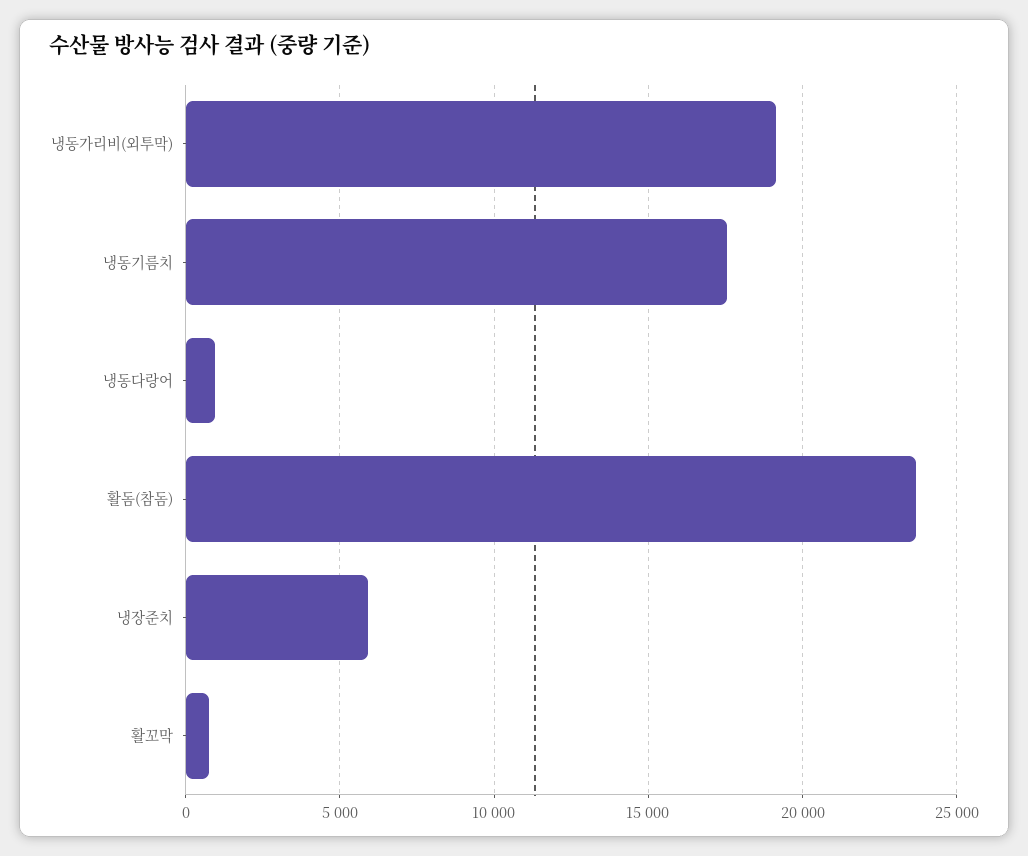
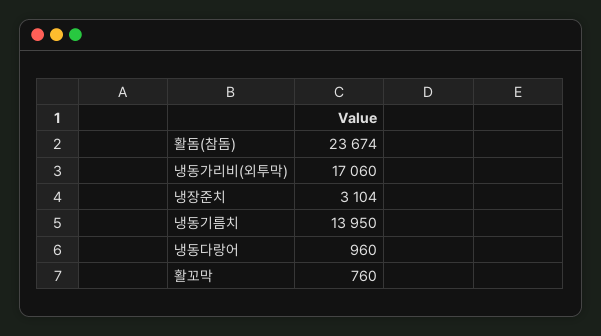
냉동가리비(외투막): 19000 -> 17060
냉동기름치: 17500 -> 13950
냉장준치: 6000 -> 3104

